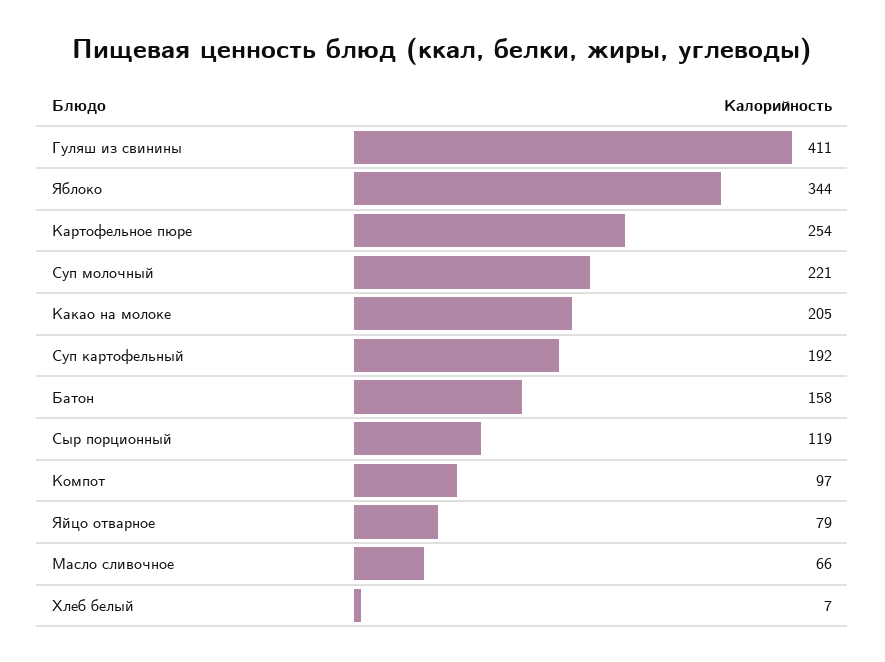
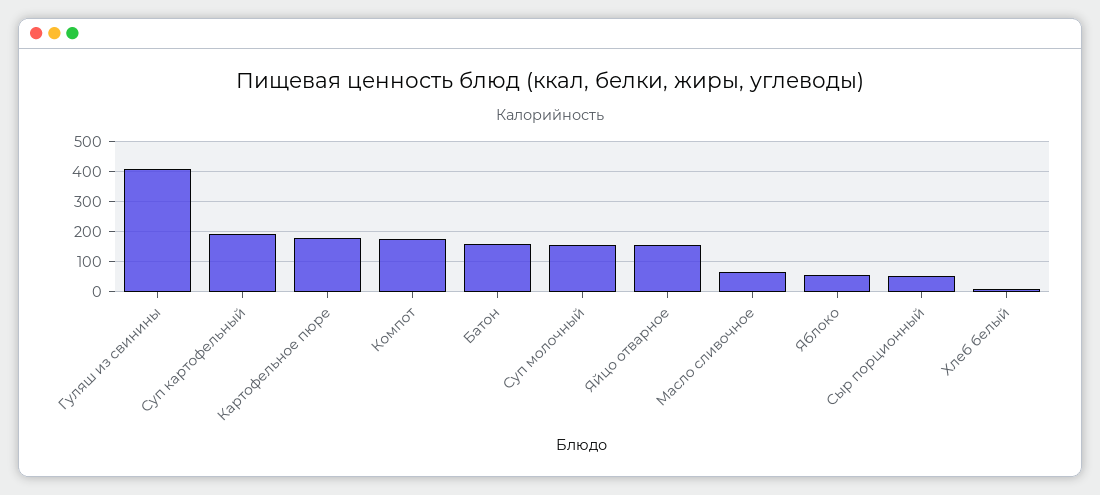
Яблоко: 344 -> 50
Картофельное пюре: 254 -> 175
Суп молочный: 221 -> 150
Какао на молоке: 205 -> none
Сыр порционный: 119 -> 50
Компот: 97 -> 175
Яйцо отварное: 79 -> 150

